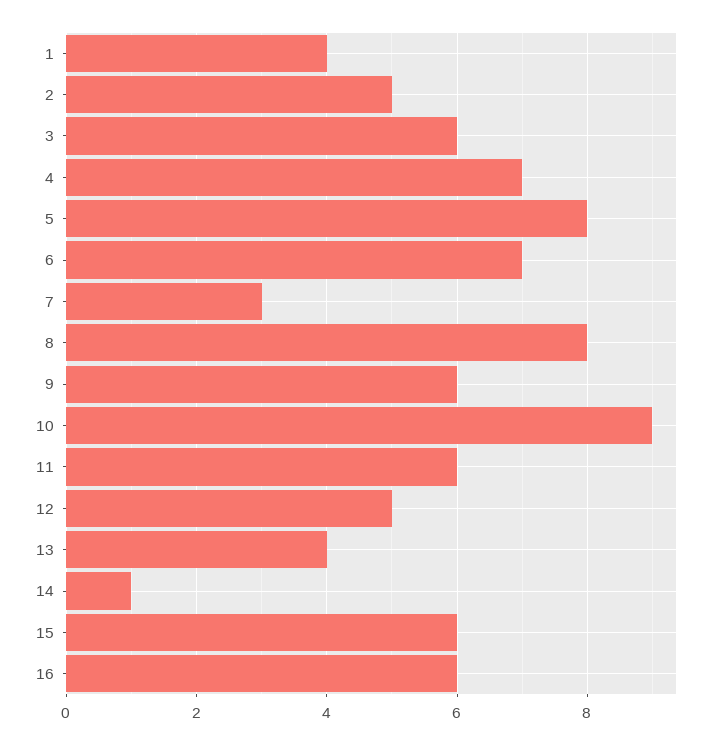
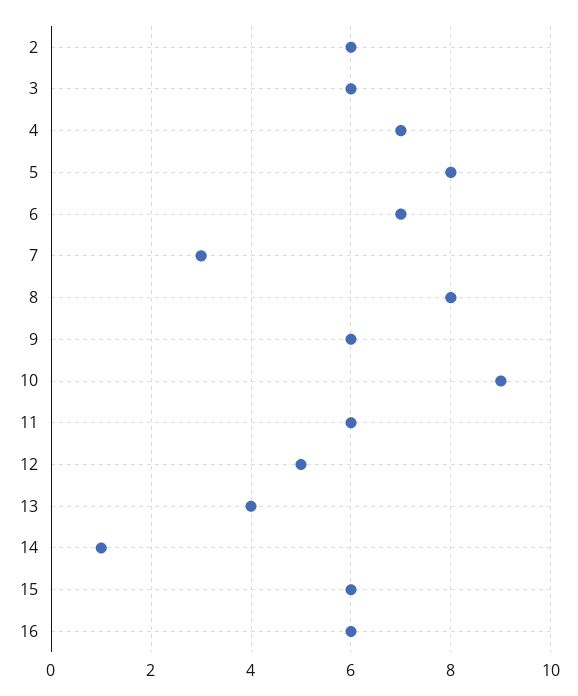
1: 4 -> none
2: 5 -> 6

